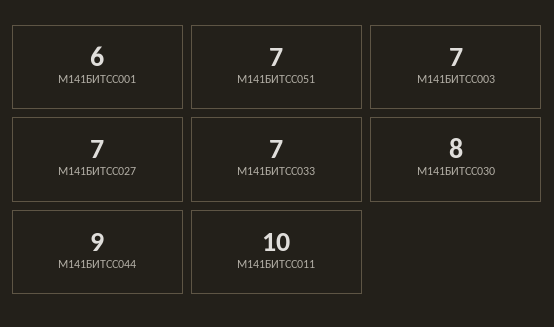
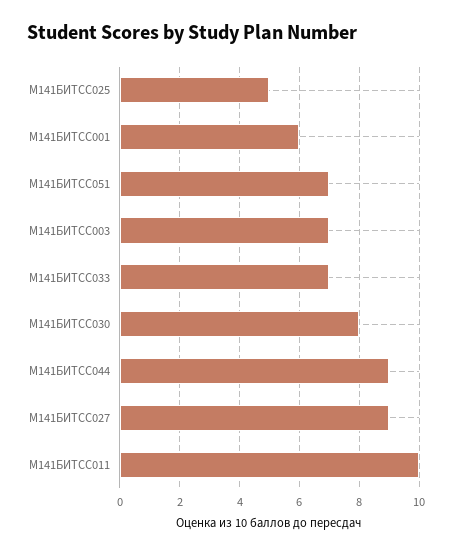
М141БИТСС027: 7 -> 9
М141БИТСС025: none -> 5

